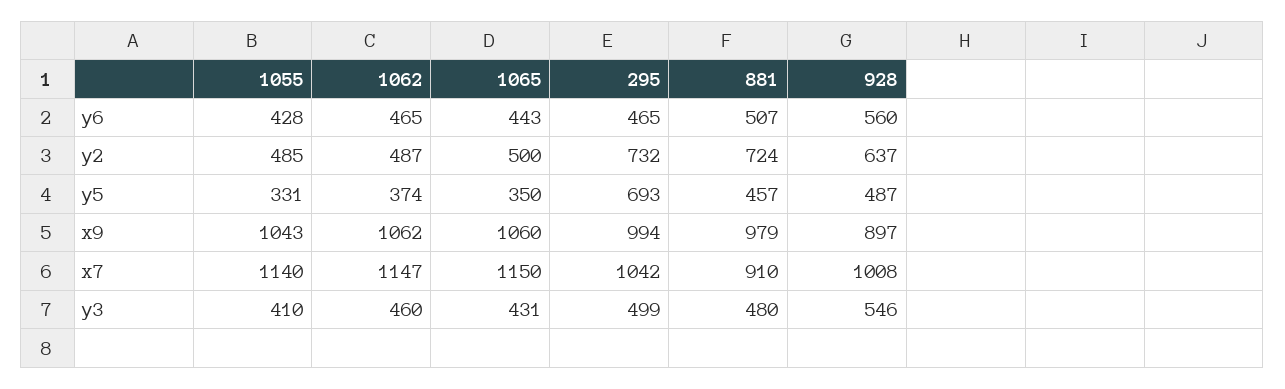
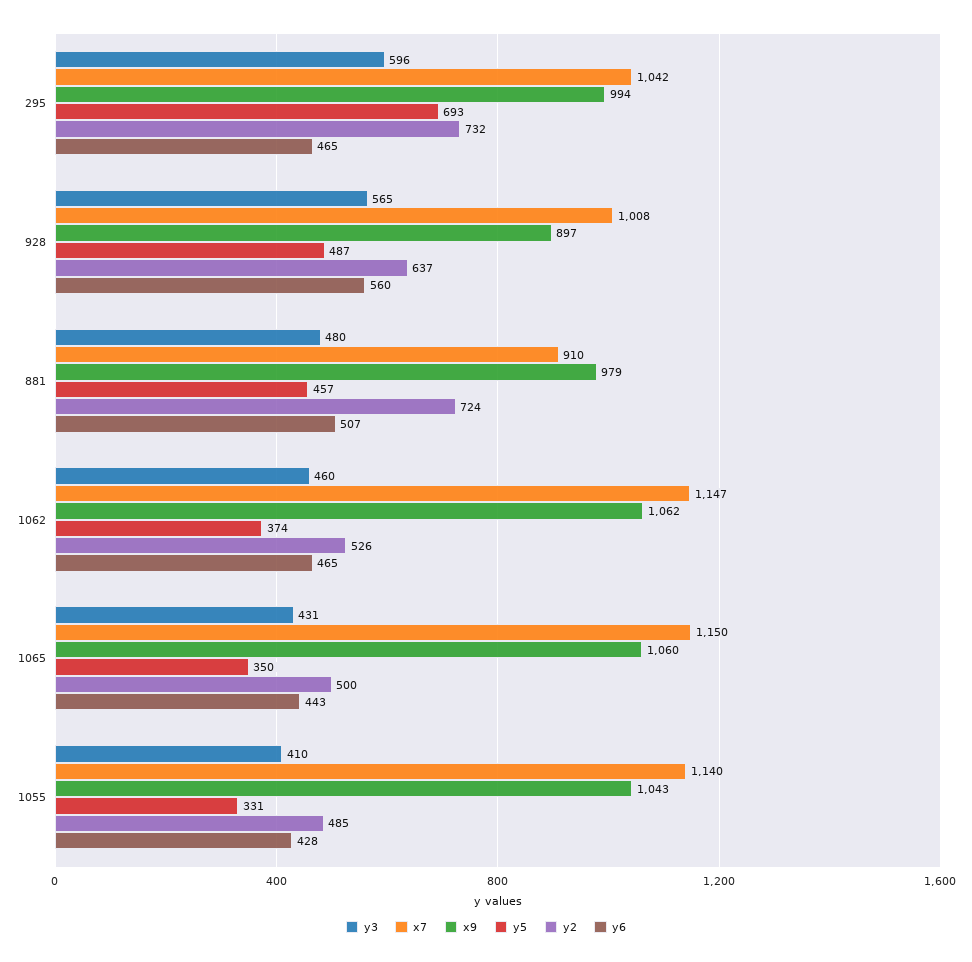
y2, 1062: 487 -> 526
y3, 295: 499 -> 596
y3, 928: 546 -> 565

